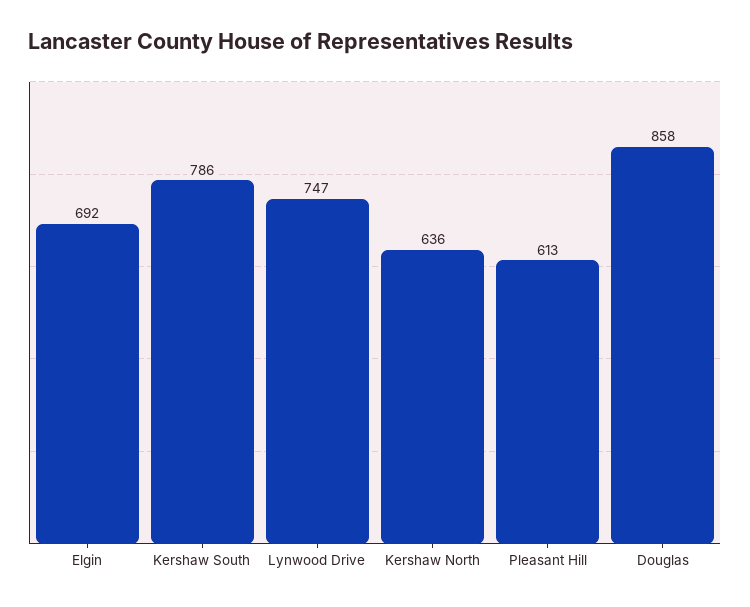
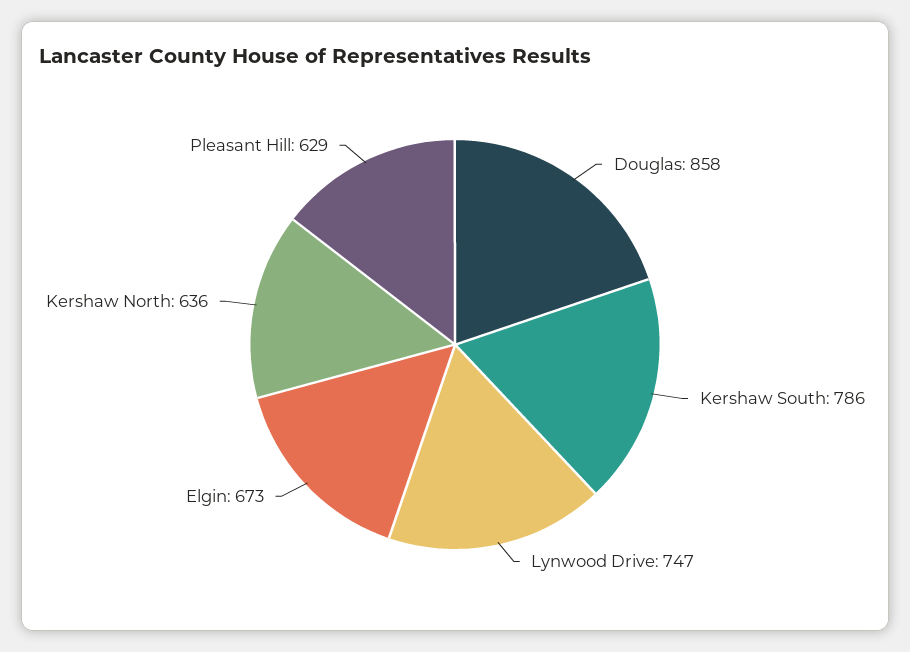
Elgin: 692 -> 673
Pleasant Hill: 613 -> 629

